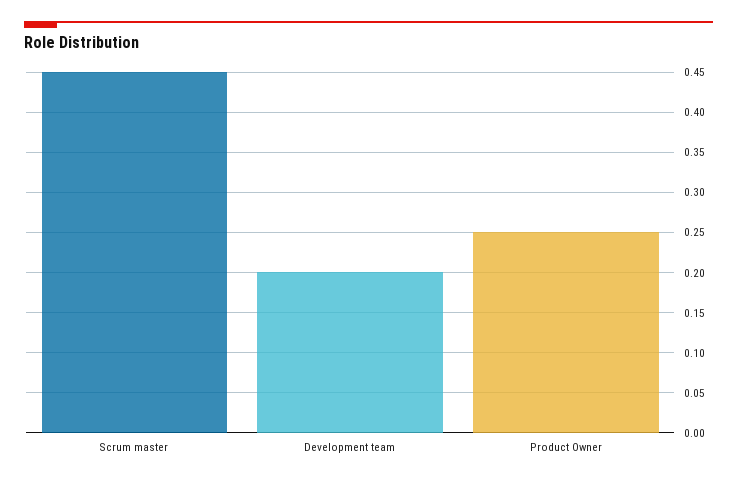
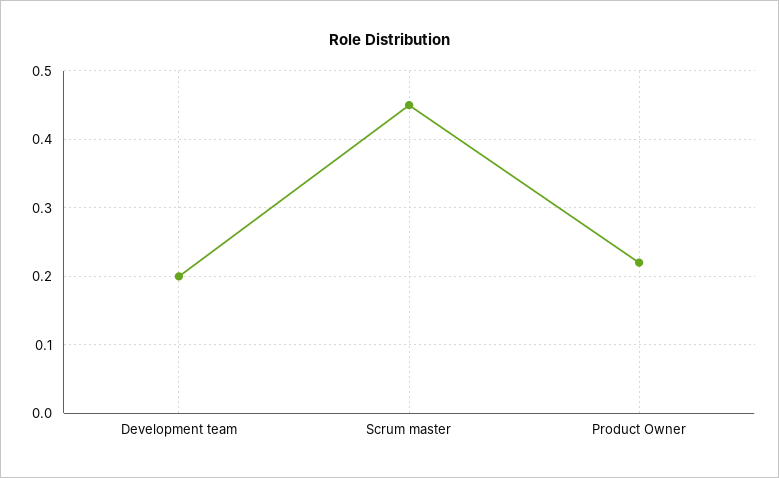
Product Owner: 0.25 -> 0.22

